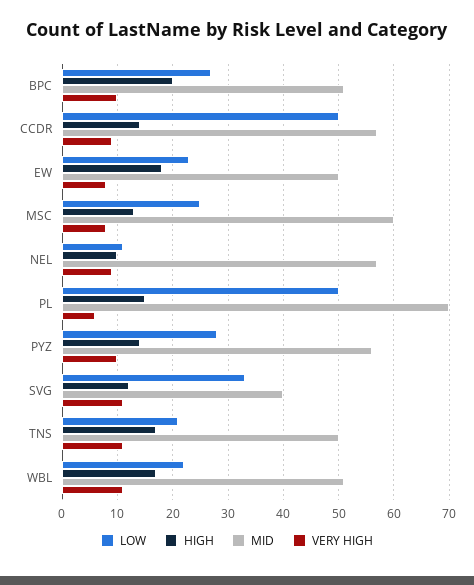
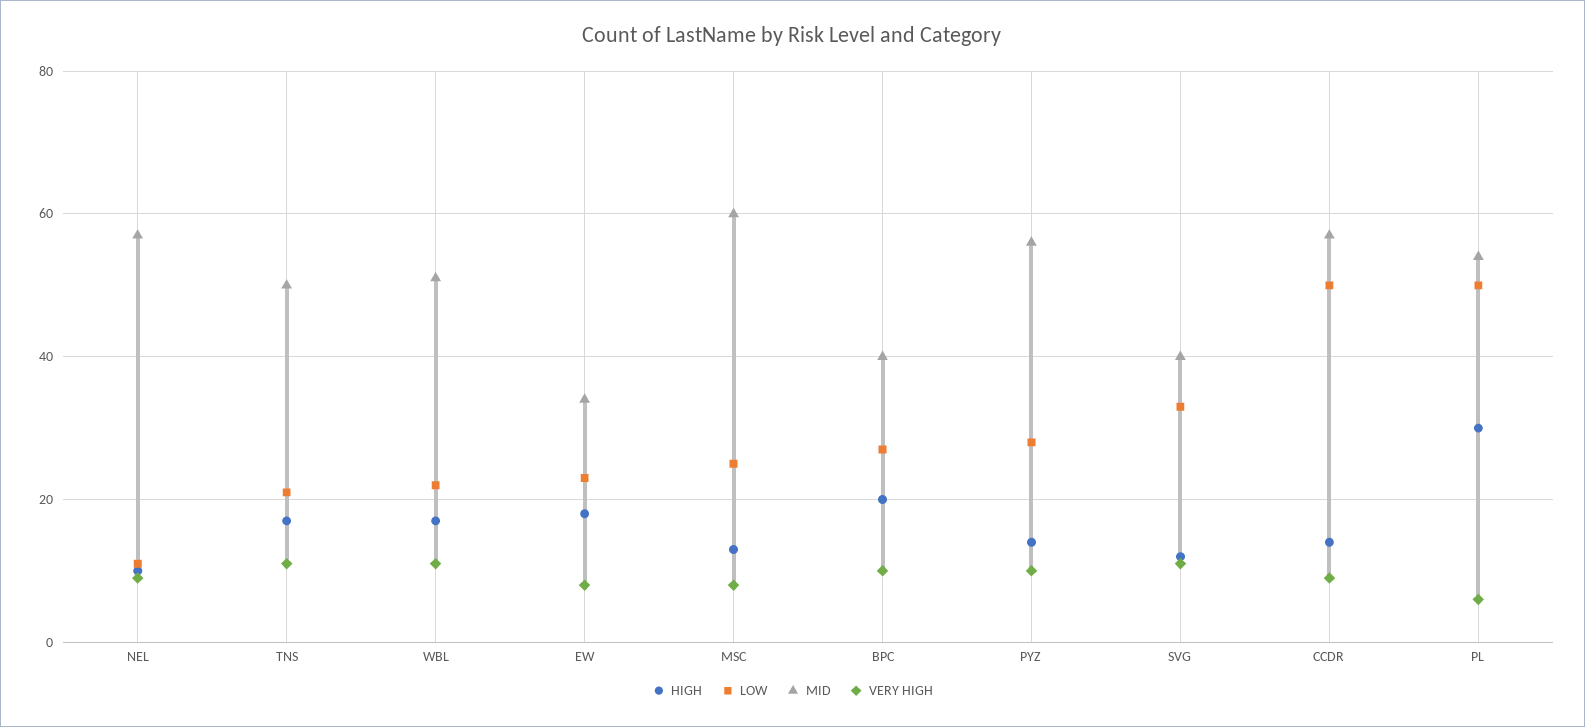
MID, BPC: 50 -> 40
MID, EW: 50 -> 35
HIGH, PL: 15 -> 30
MID, PL: 70 -> 55

